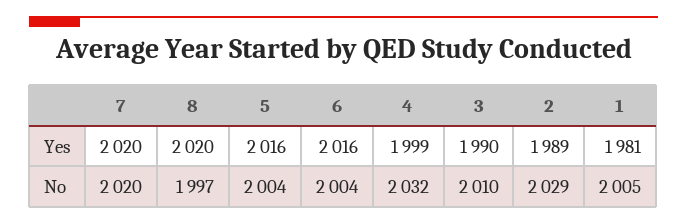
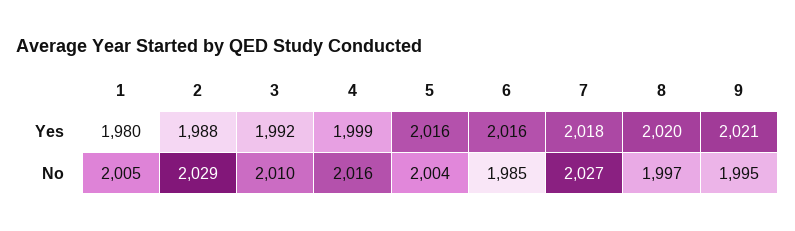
7, Yes: 2020 -> 2018
3, Yes: 1990 -> 1992
2, Yes: 1989 -> 1988
1, Yes: 1981 -> 1980
7, No: 2020 -> 2027
6, No: 2004 -> 1985
4, No: 2032 -> 2016
9, Yes: none -> 2021
9, No: none -> 1995

